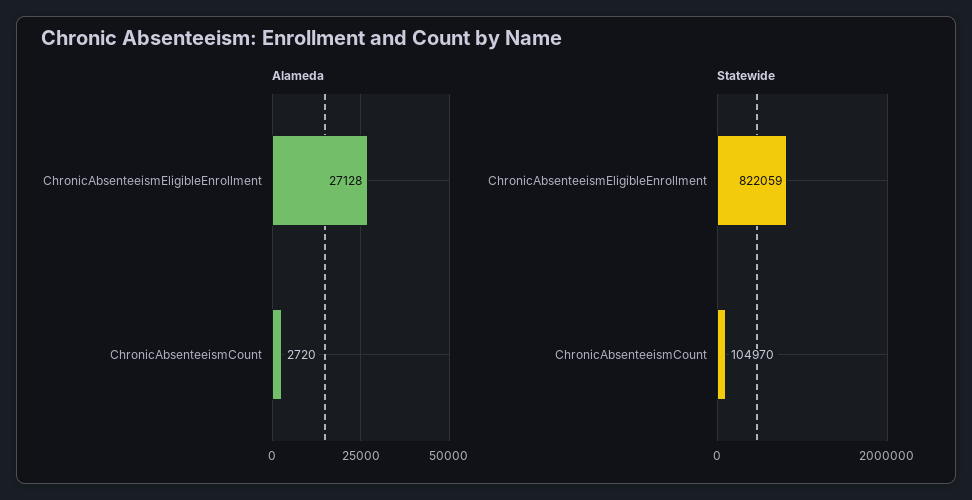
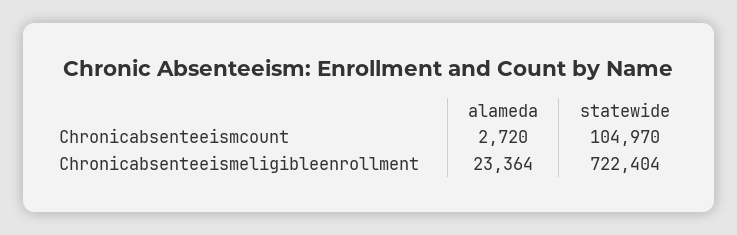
Alameda, ChronicAbsenteeismEligibleEnrollment: 27128 -> 23364
Statewide, ChronicAbsenteeismEligibleEnrollment: 822059 -> 722404

